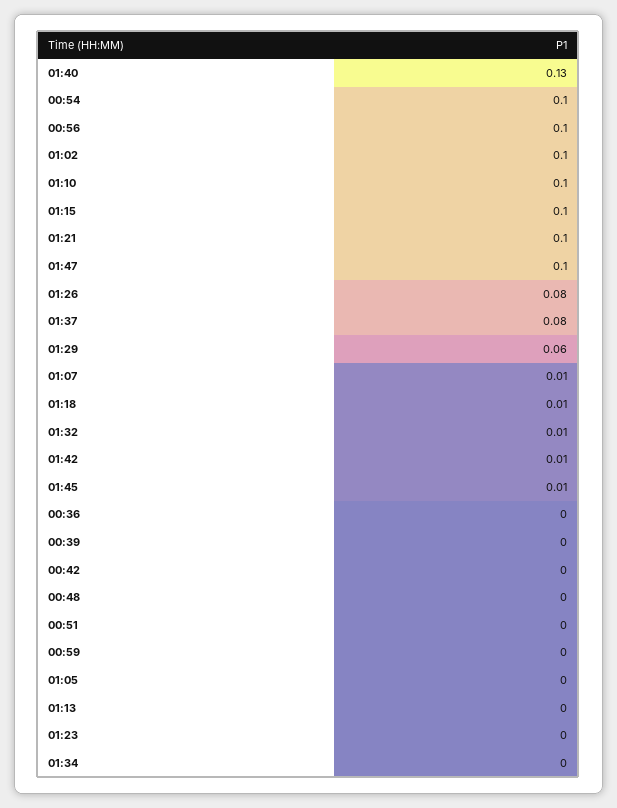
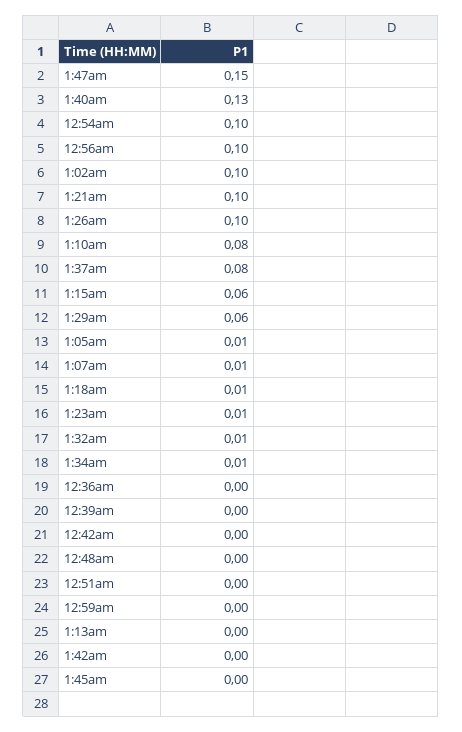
01:10: 0.1 -> 0.08
01:15: 0.1 -> 0.06
01:47: 0.1 -> 0.15
01:26: 0.08 -> 0.1
01:42: 0.01 -> 0
01:45: 0.01 -> 0
01:05: 0 -> 0.01
01:23: 0 -> 0.01
01:34: 0 -> 0.01

